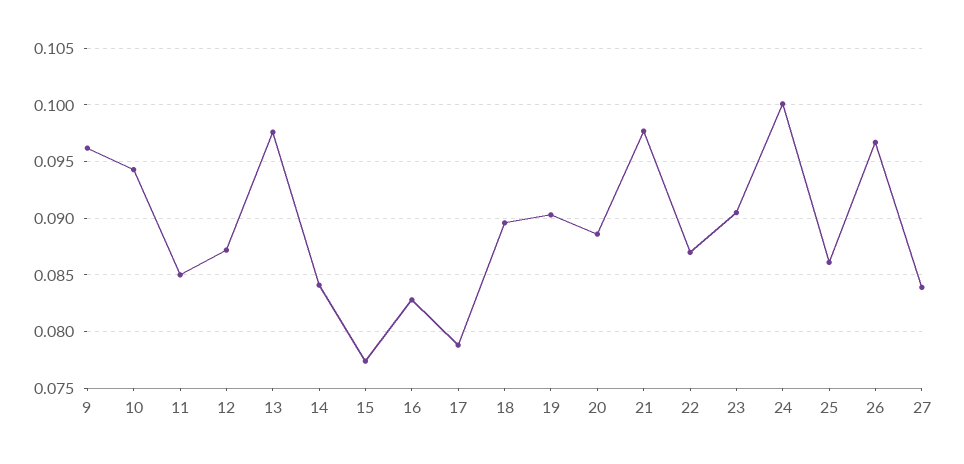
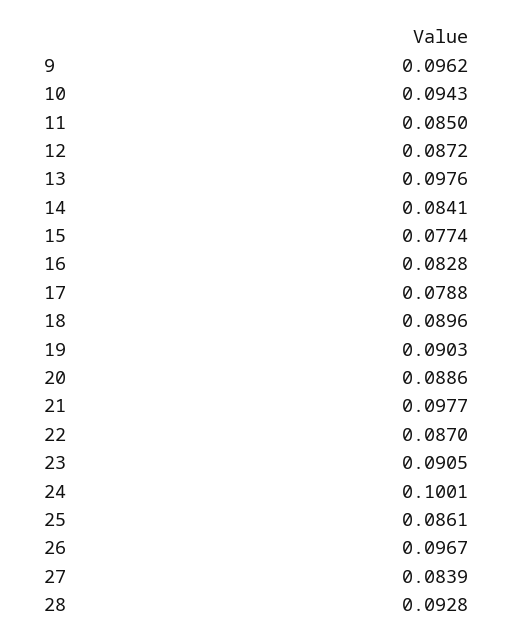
28: none -> 0.0928

